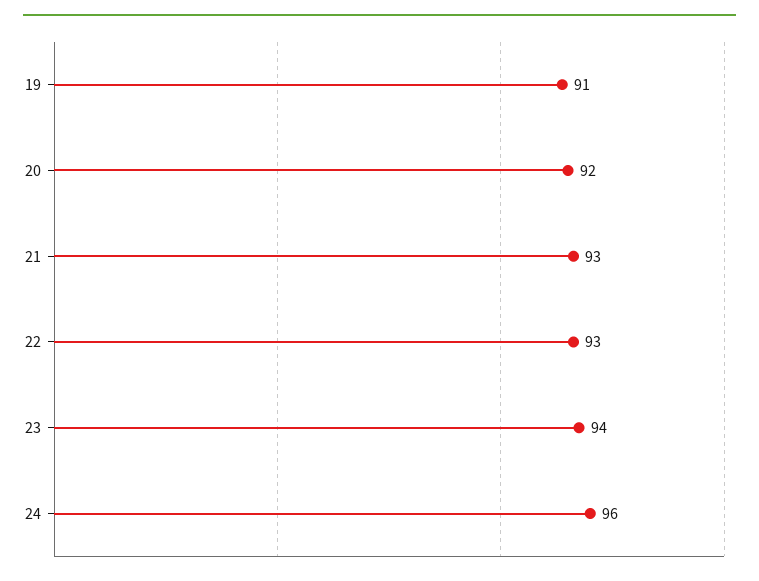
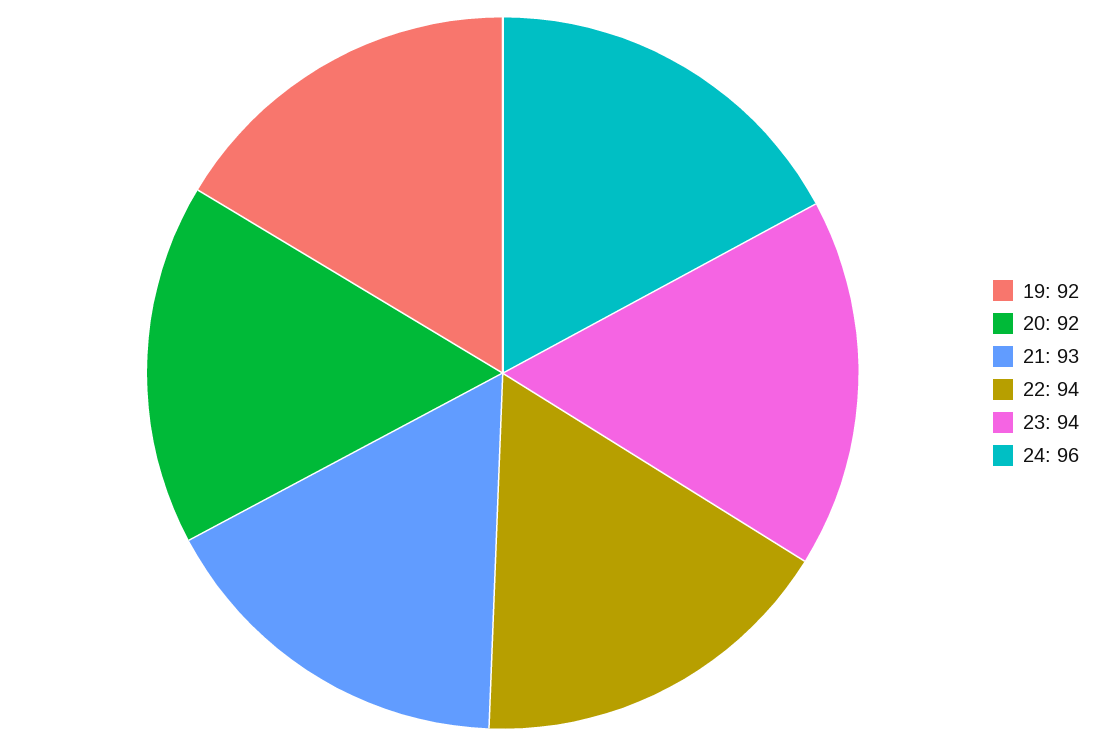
19: 91 -> 92
22: 93 -> 94

